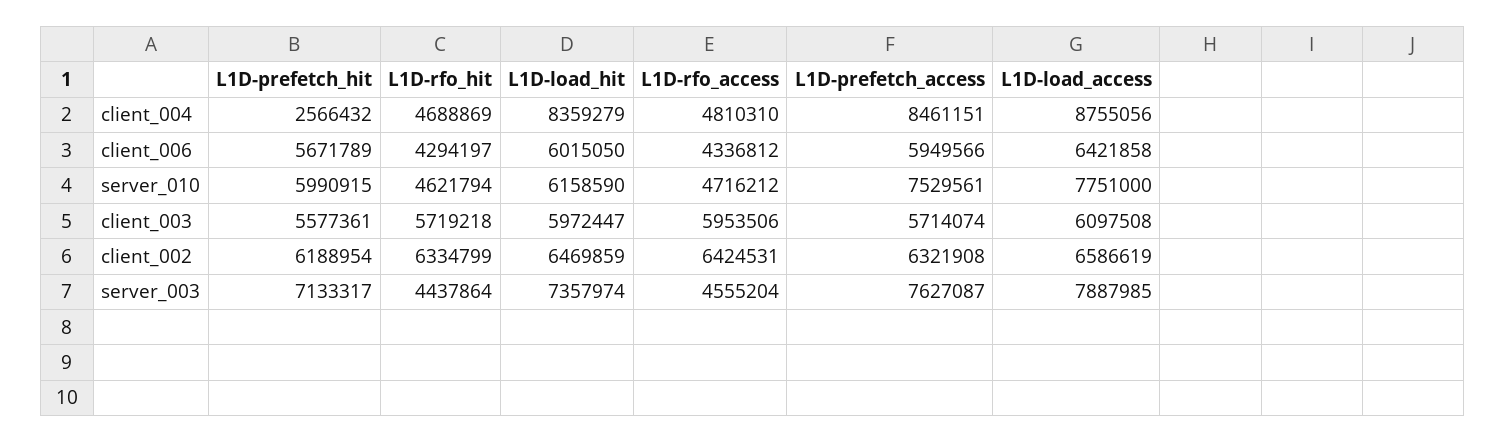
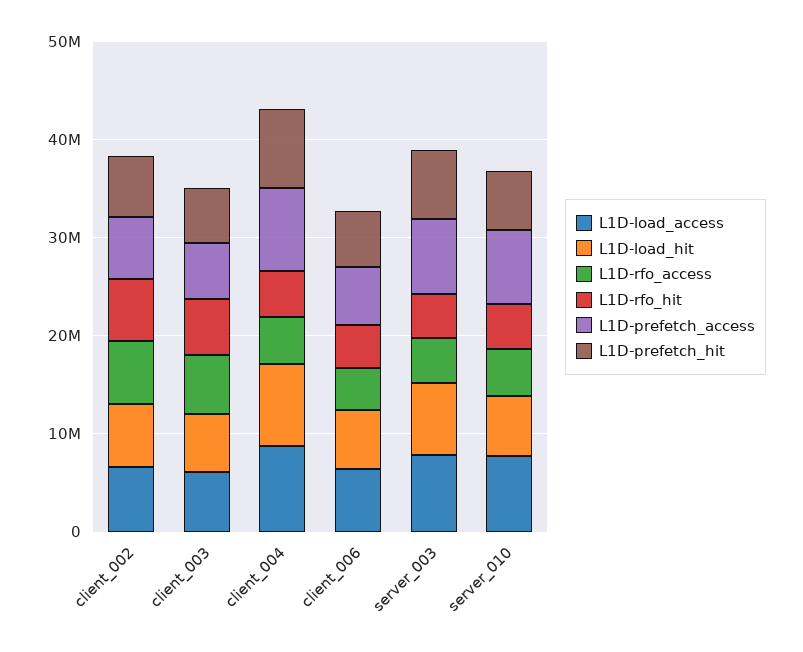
L1D-prefetch_hit, client_004: 2566432 -> 8000000

